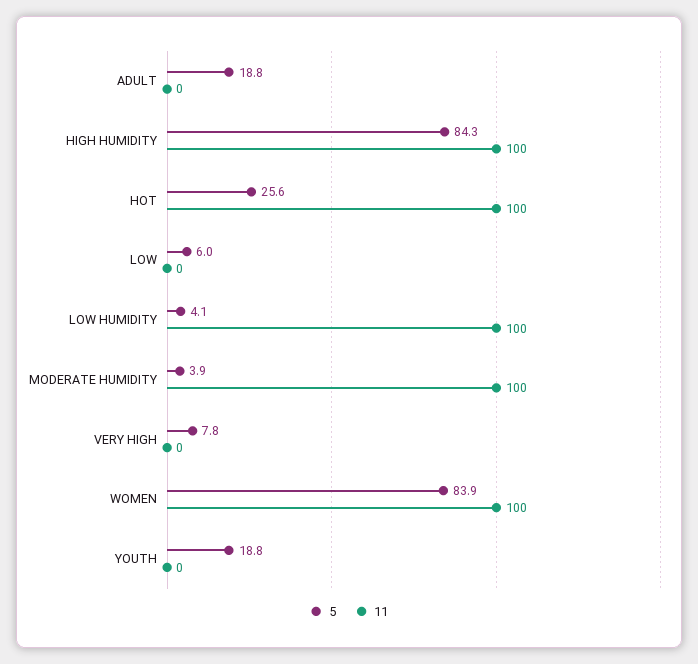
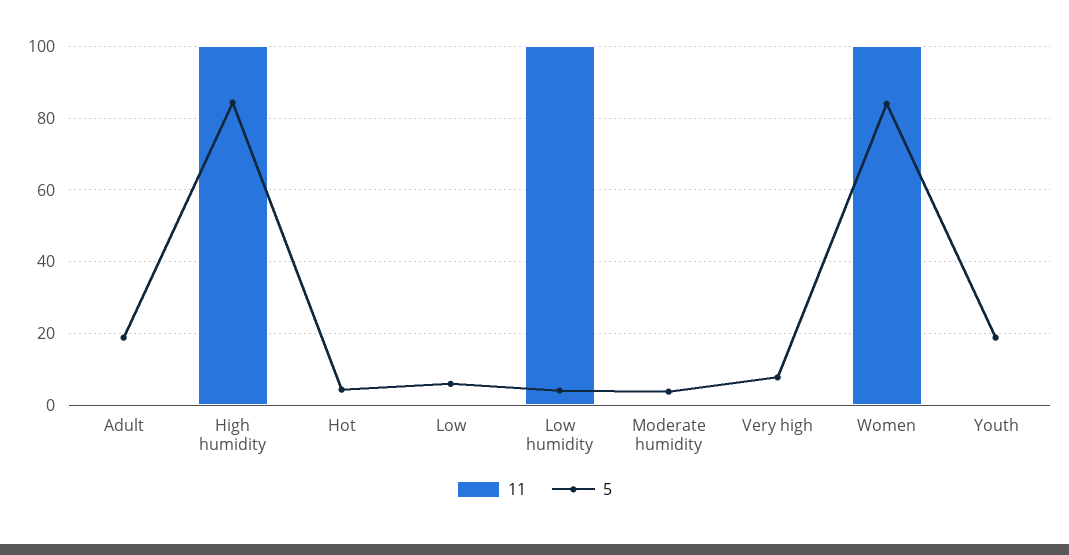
5, HOT: 25.6 -> 4
11, HOT: 100 -> 0
11, MODERATE HUMIDITY: 100 -> 0

